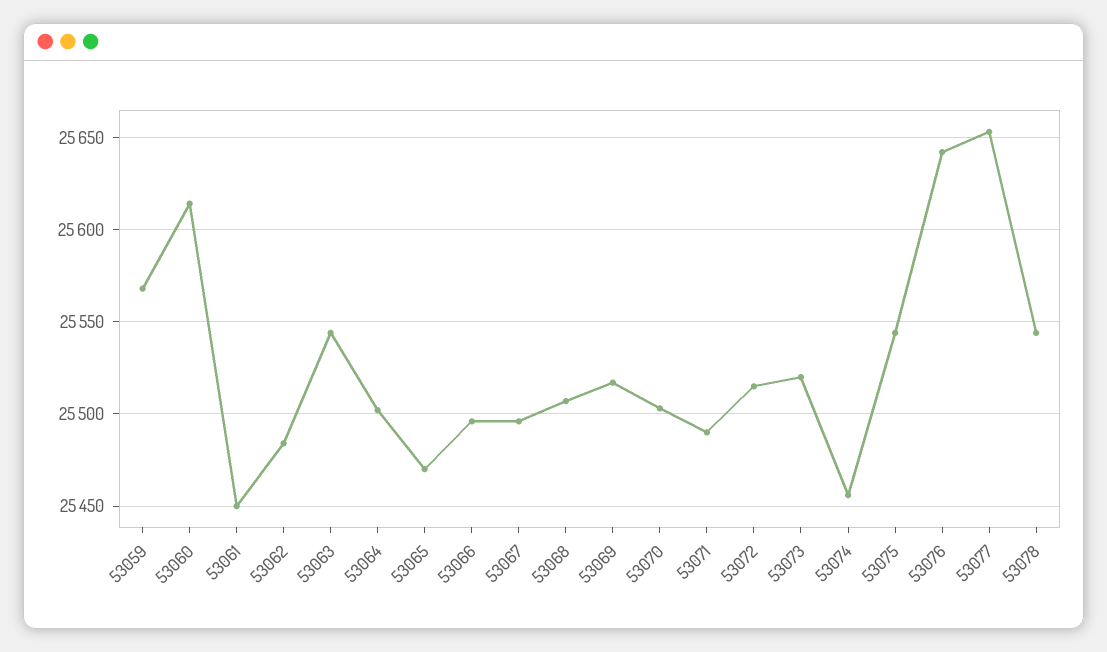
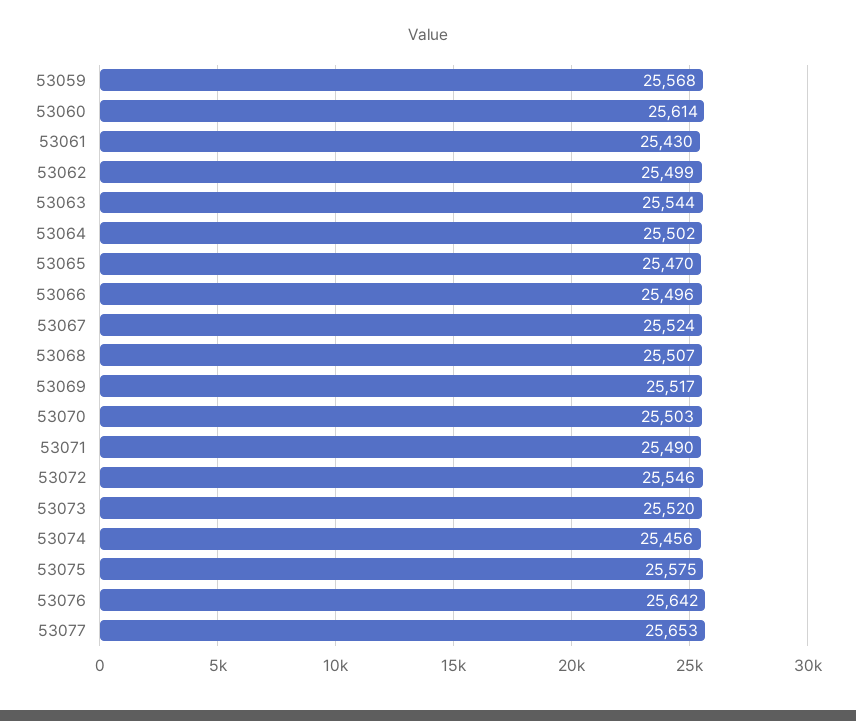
53061: 25450 -> 25430
53062: 25485 -> 25499
53067: 25495 -> 25524
53072: 25515 -> 25546
53075: 25545 -> 25575
53078: 25545 -> none

